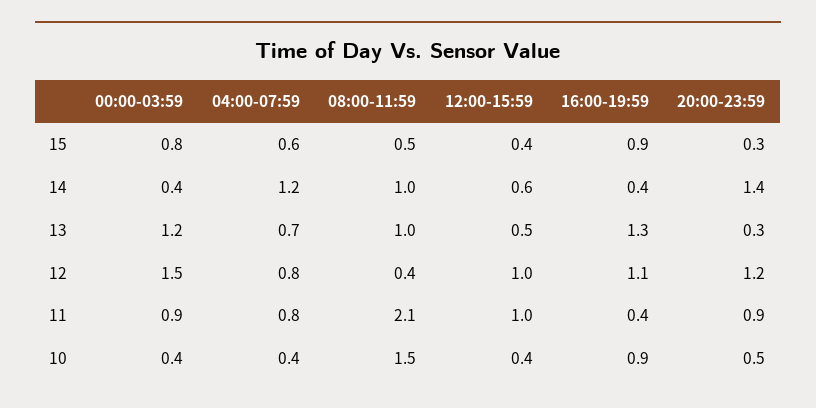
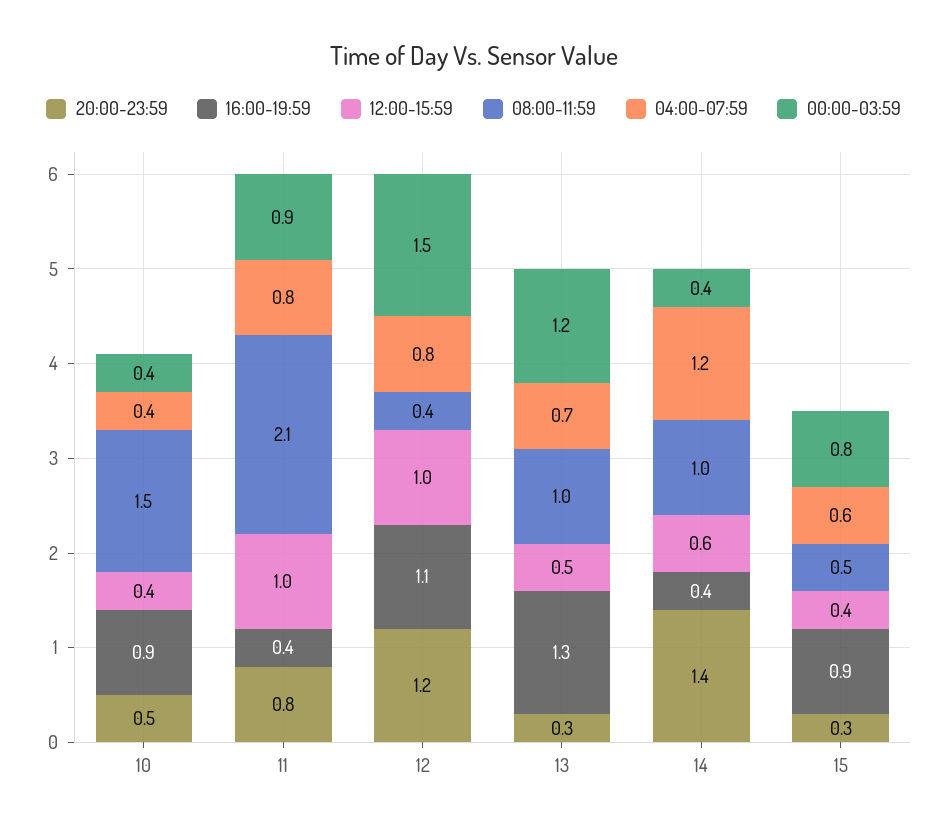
20:00-23:59, 11: 0.9 -> 0.8

